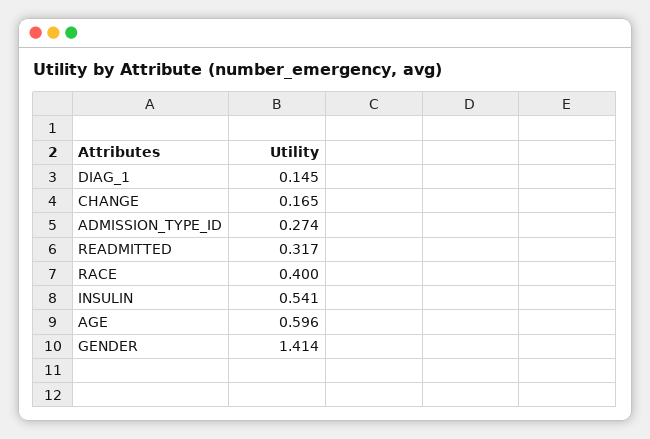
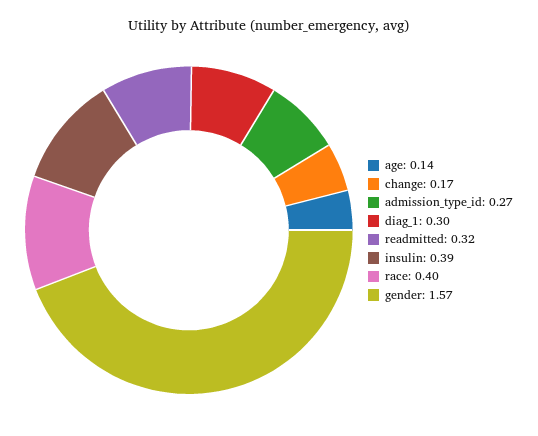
DIAG_1: 0.145 -> 0.3
INSULIN: 0.541 -> 0.39
AGE: 0.596 -> 0.14
GENDER: 1.414 -> 1.57

